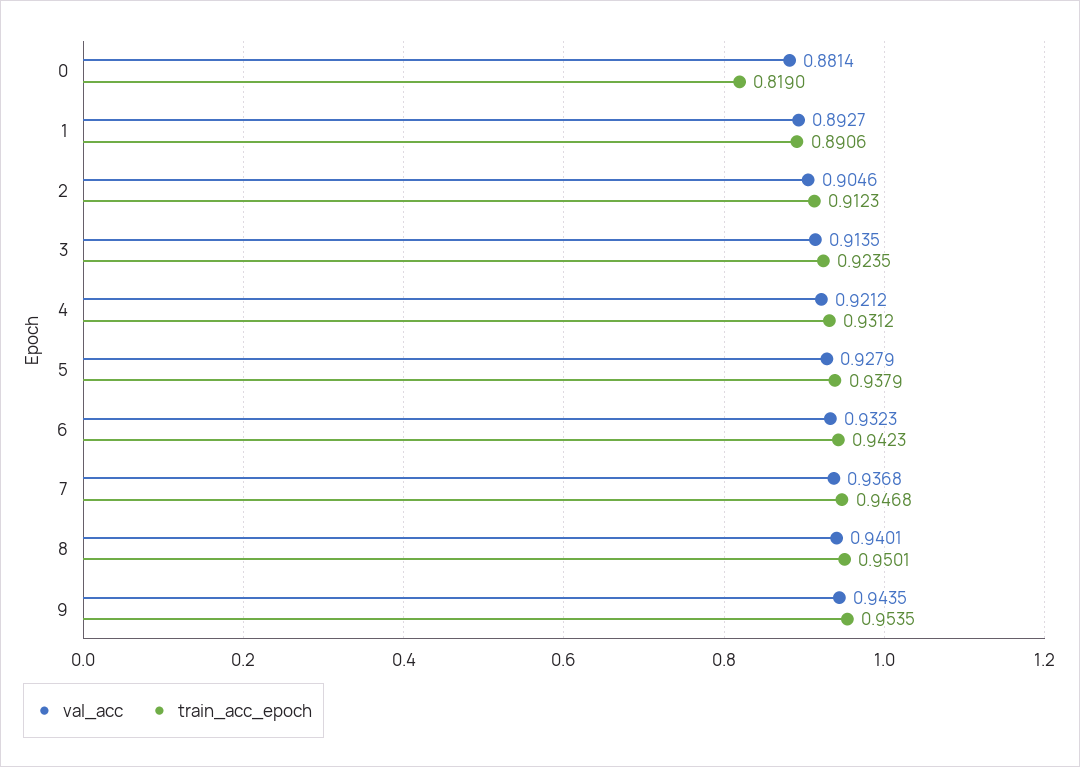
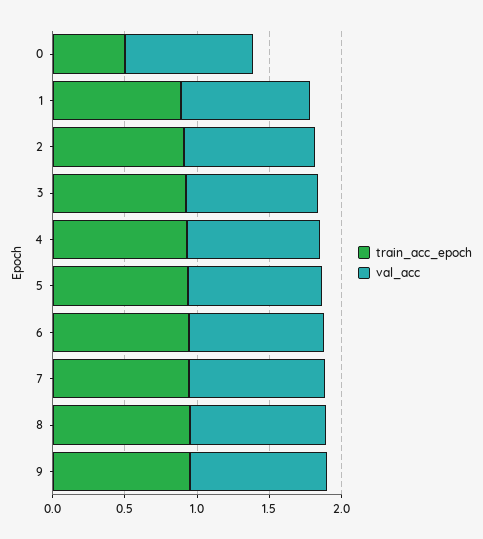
train_acc_epoch, 0: 0.819 -> 0.5

